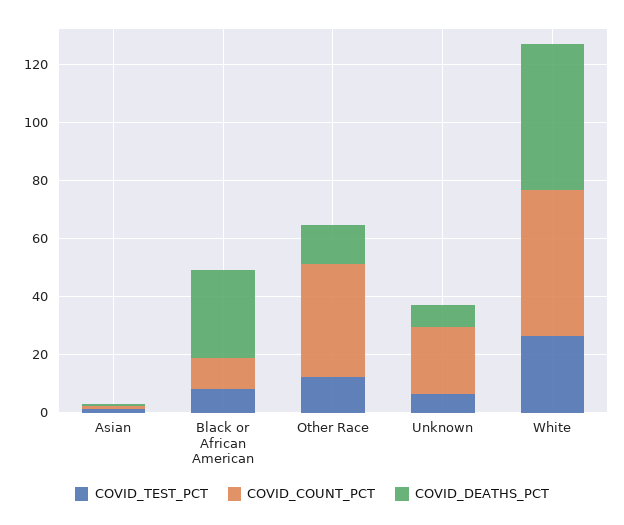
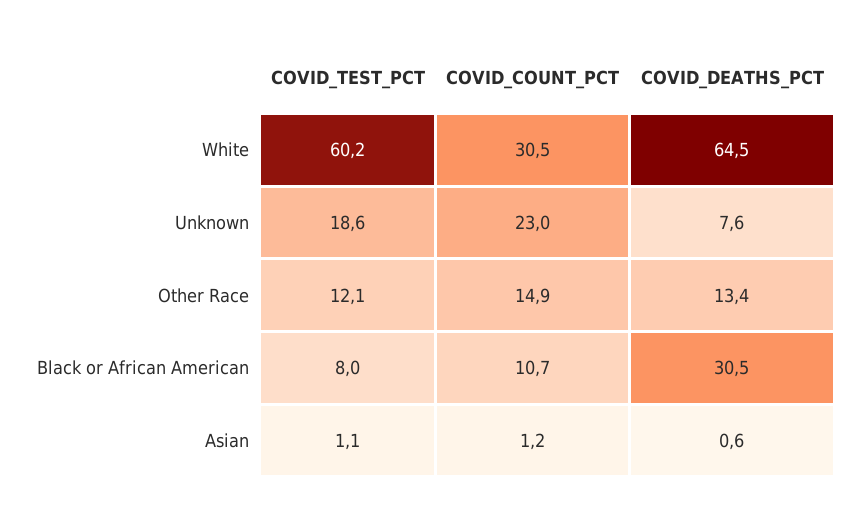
COVID_COUNT_PCT, Other Race: 40 -> 14.9
COVID_TEST_PCT, Unknown: 5 -> 18.6
COVID_TEST_PCT, White: 25 -> 60.2
COVID_COUNT_PCT, White: 50 -> 30.5
COVID_DEATHS_PCT, White: 50 -> 64.5

